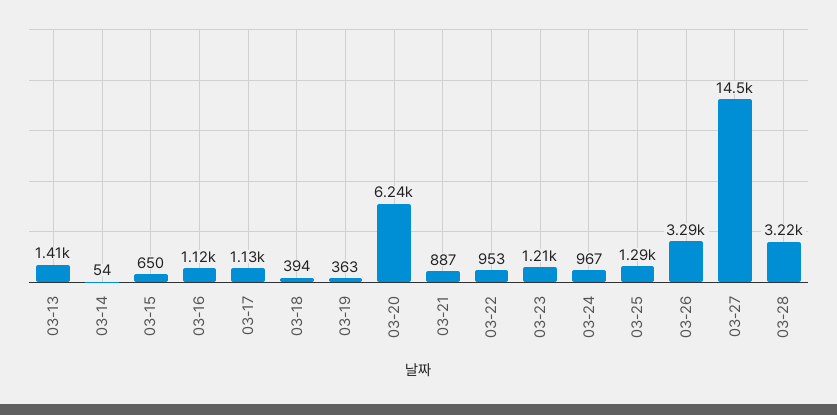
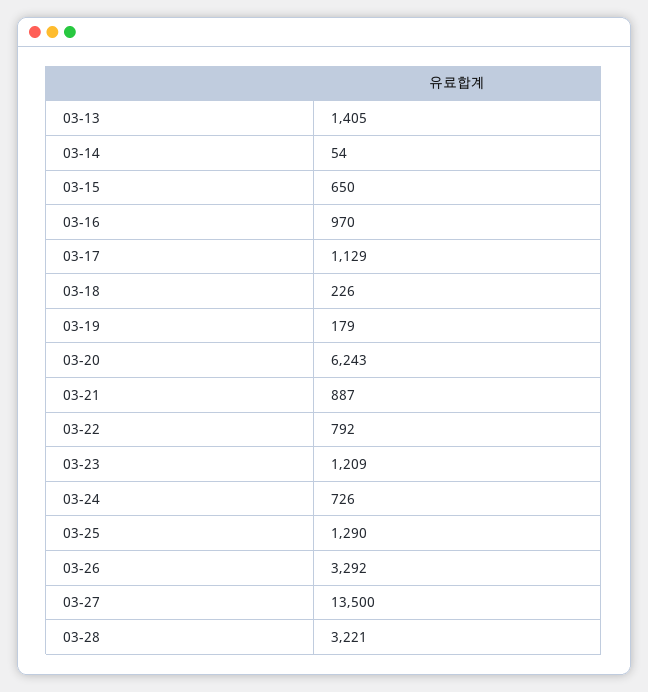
03-16: 1120 -> 970
03-18: 394 -> 226
03-19: 363 -> 179
03-22: 953 -> 792
03-24: 967 -> 726
03-27: 14500 -> 13500

